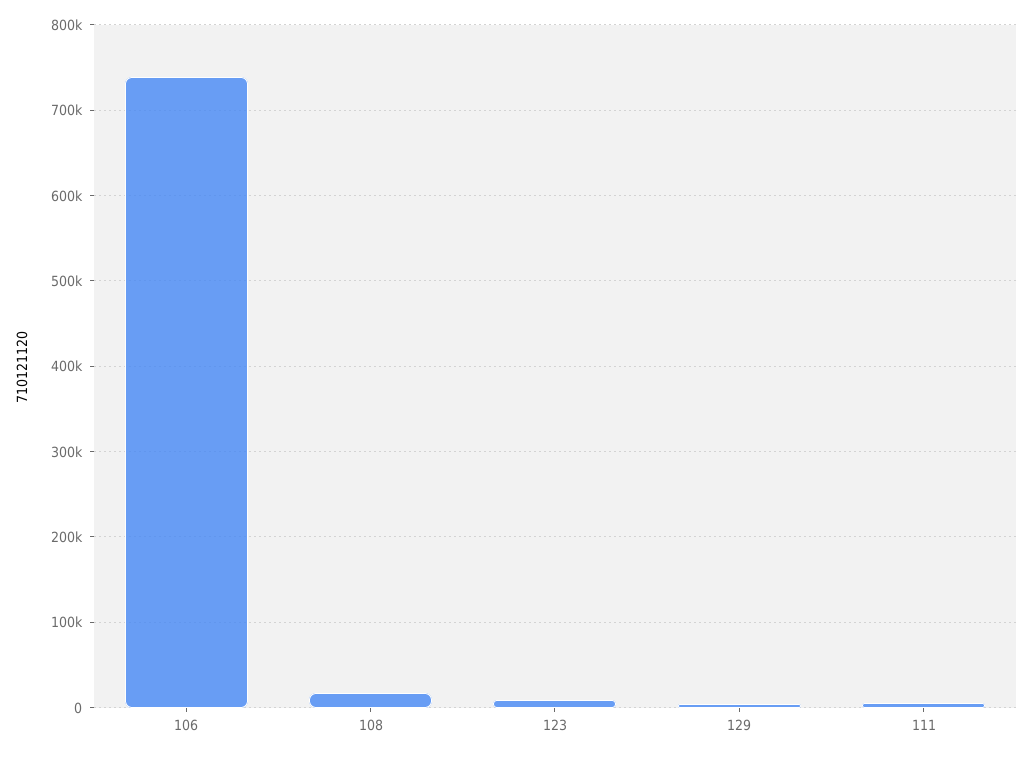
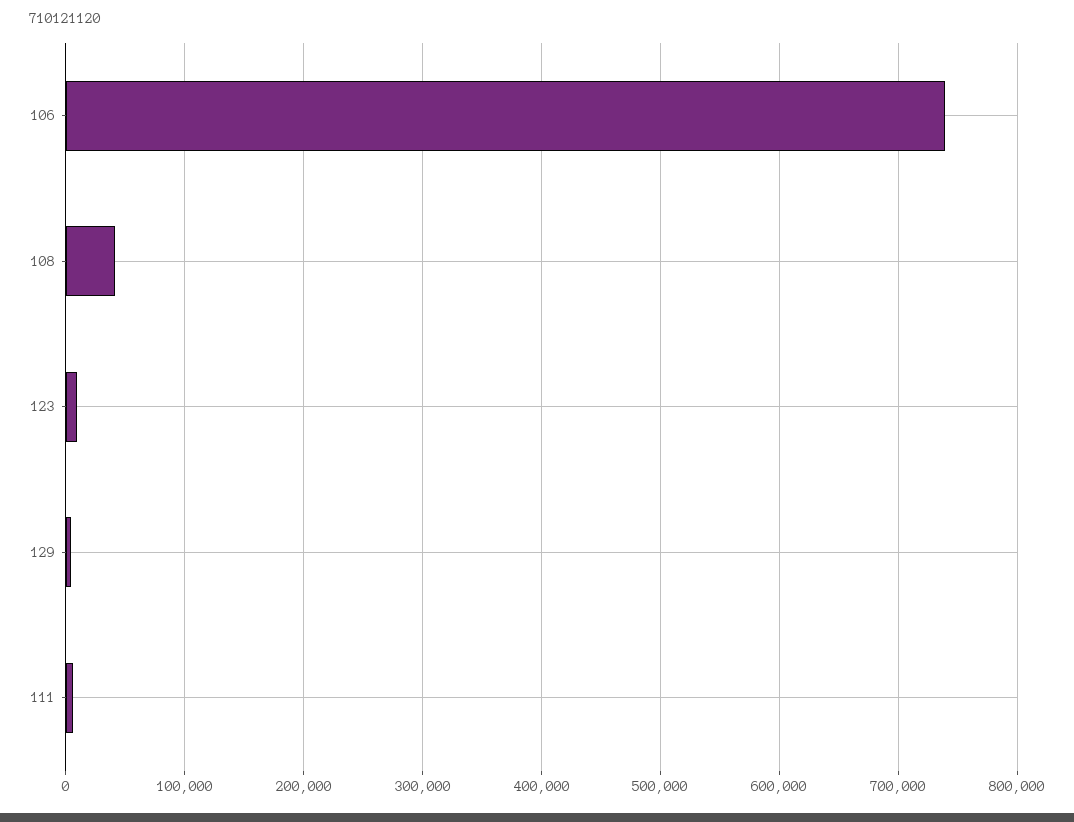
108: 20000 -> 40000

